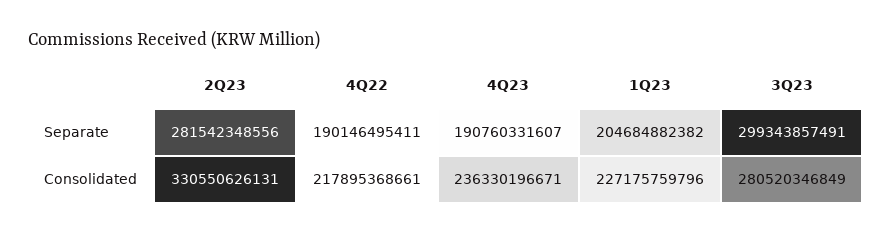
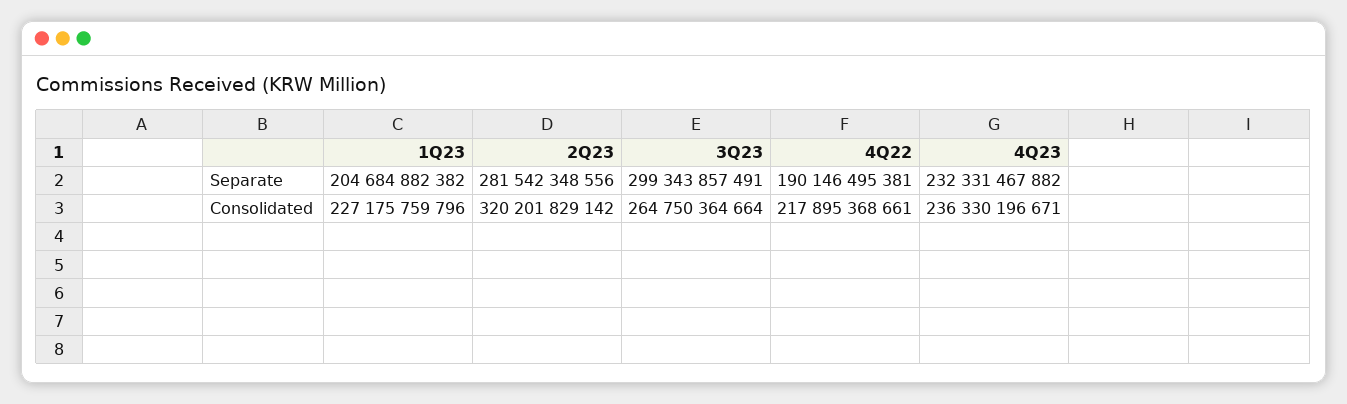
4Q22, Separate: 190146495411 -> 190146495381
4Q23, Separate: 190760331607 -> 232331467882
2Q23, Consolidated: 330550626131 -> 320201829142
3Q23, Consolidated: 280520346849 -> 264750364664

